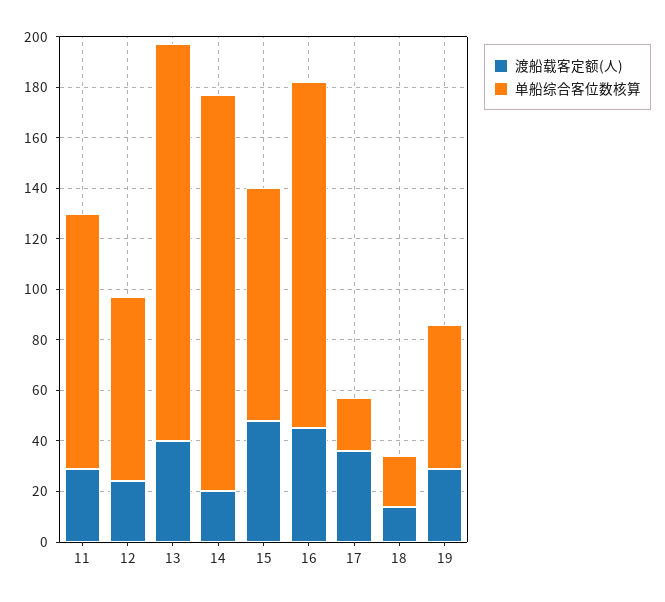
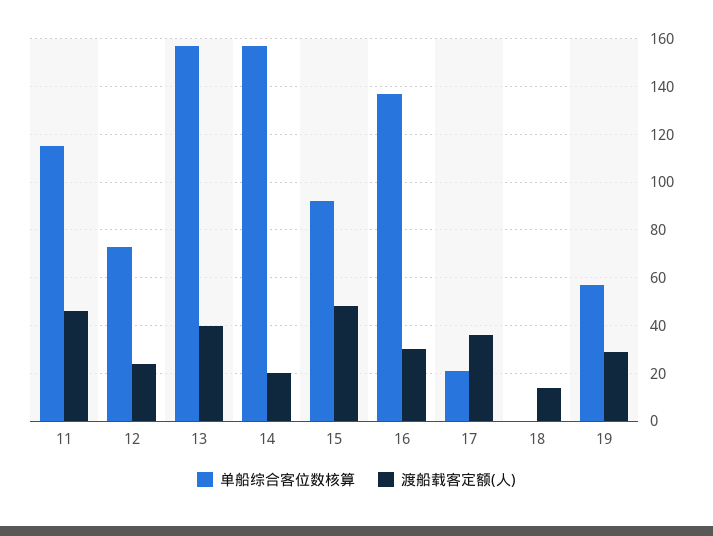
渡船载客定额(人), 11: 30 -> 45
单船综合客位数核算, 11: 100 -> 115
渡船载客定额(人), 16: 45 -> 30
单船综合客位数核算, 18: 20 -> 0

